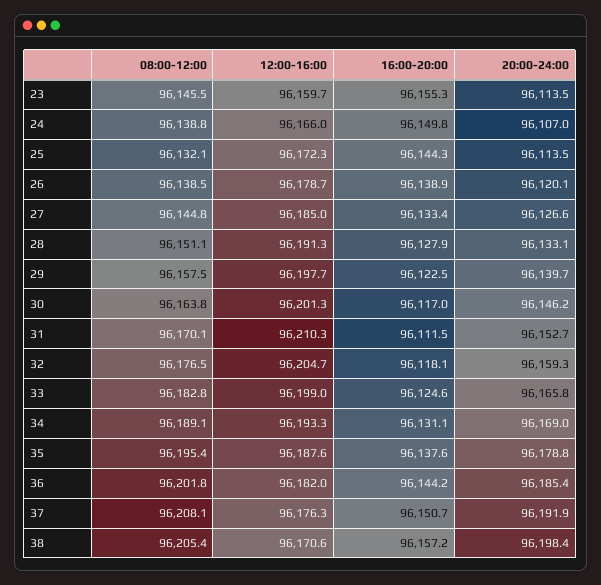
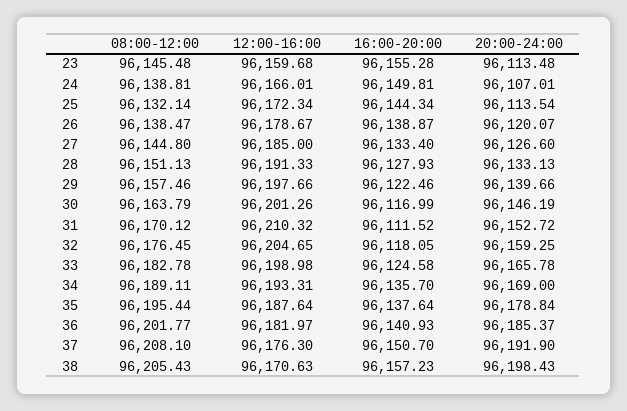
16:00-20:00, 34: 96131.1 -> 96135.7
16:00-20:00, 36: 96144.2 -> 96140.93

